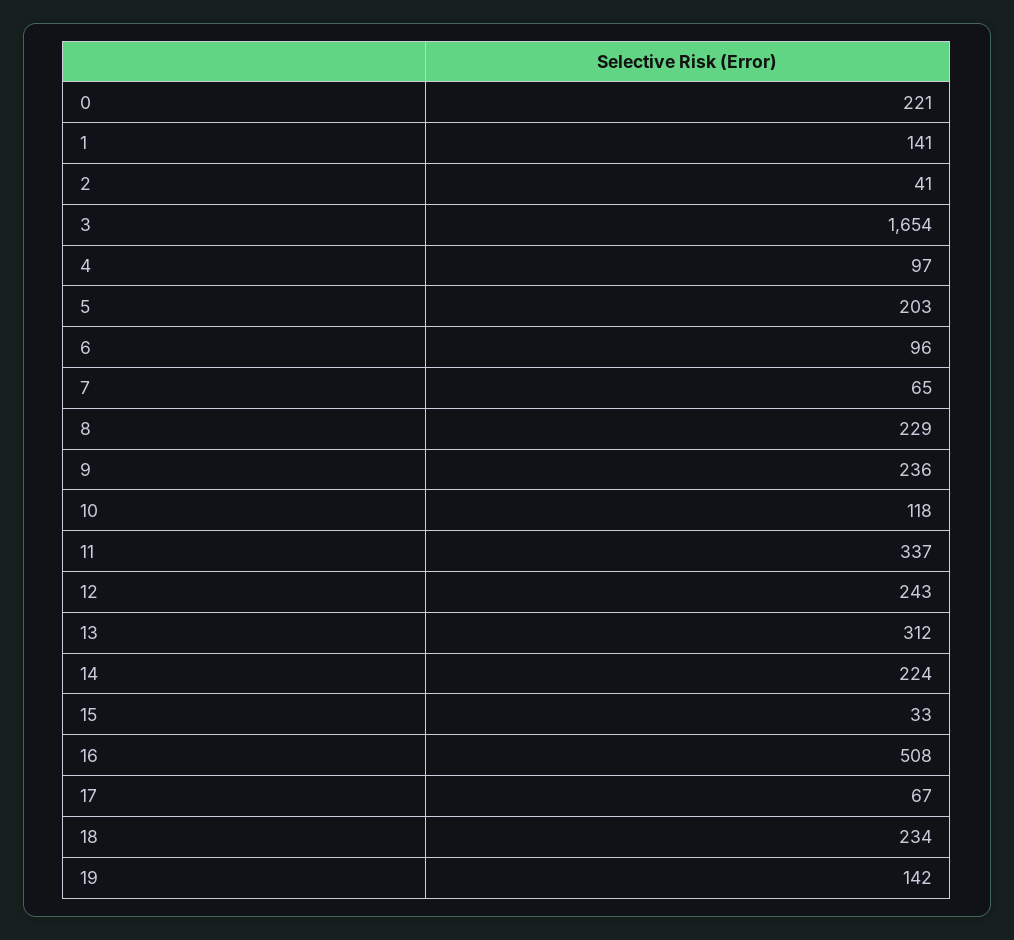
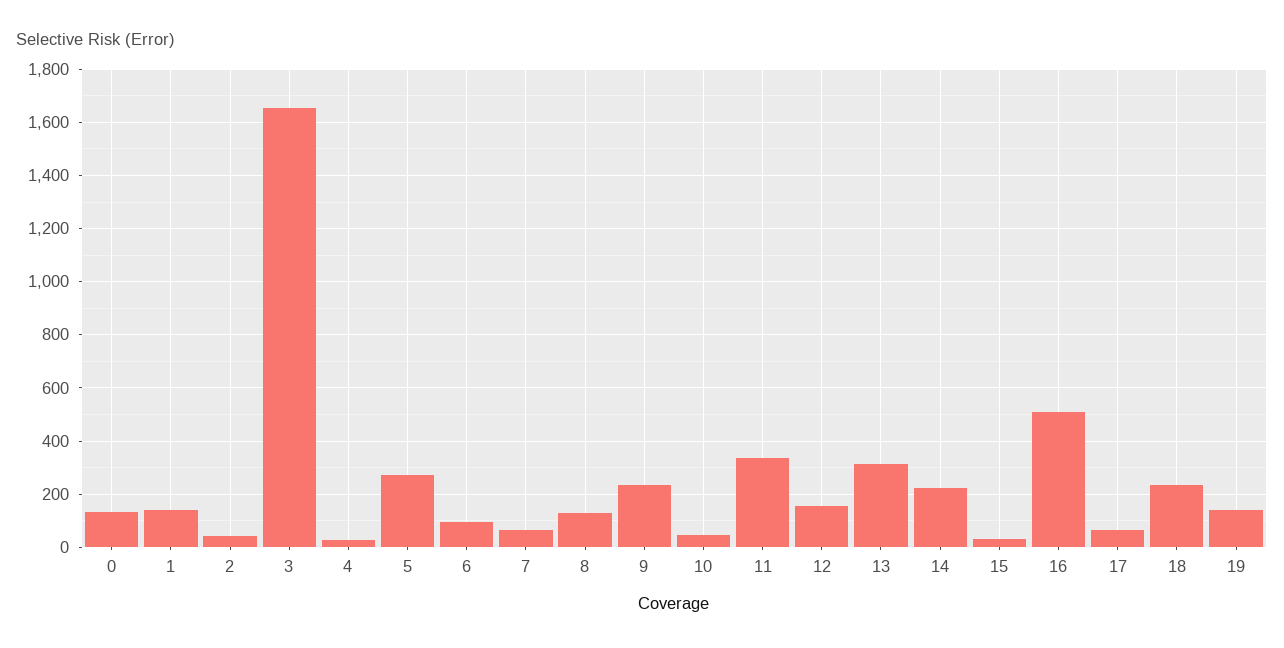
0: 221 -> 125
4: 97 -> 25
5: 203 -> 275
8: 229 -> 125
10: 118 -> 50
12: 243 -> 150

